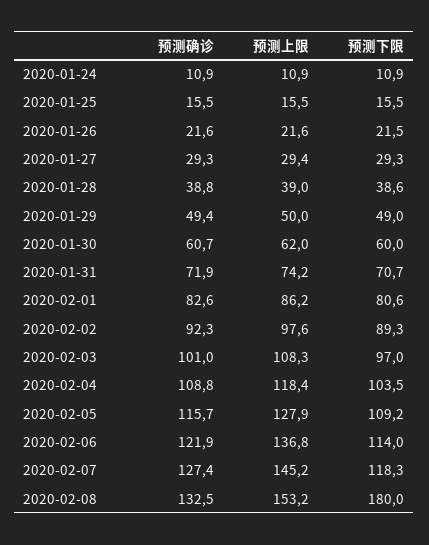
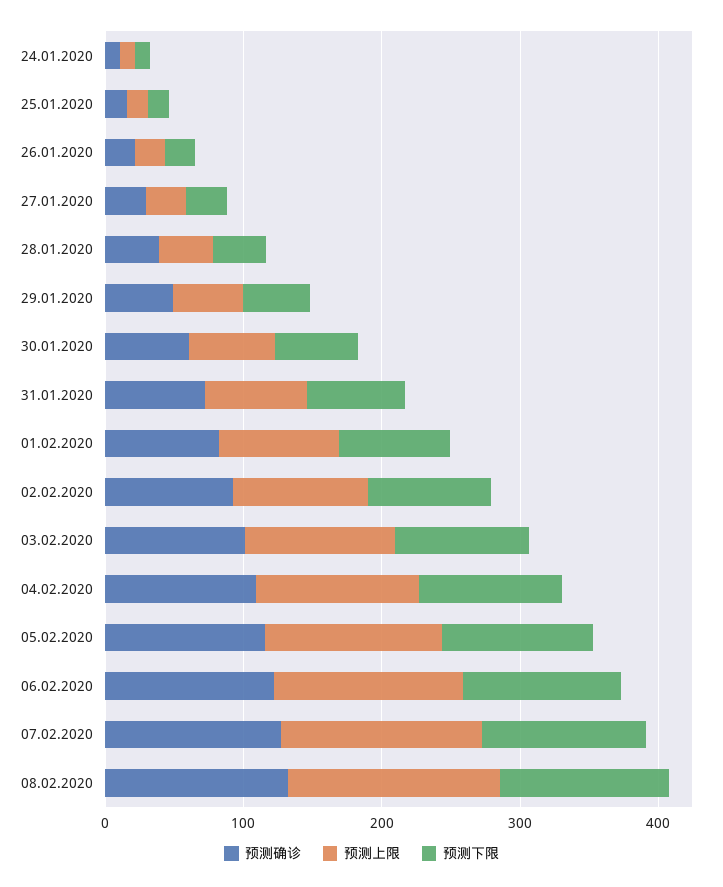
预测下限, 2020-02-08: 180 -> 120

